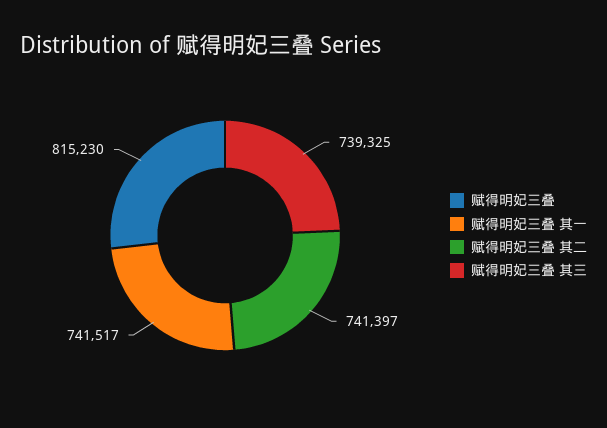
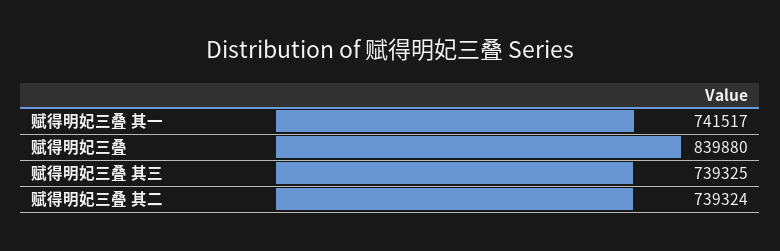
赋得明妃三叠: 815230 -> 839880
赋得明妃三叠 其二: 741397 -> 739324

